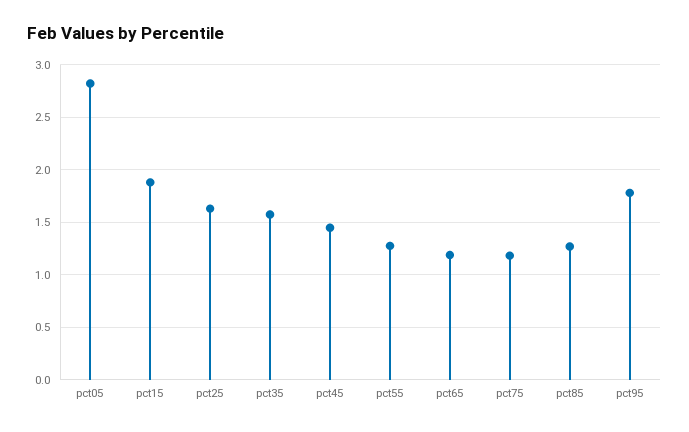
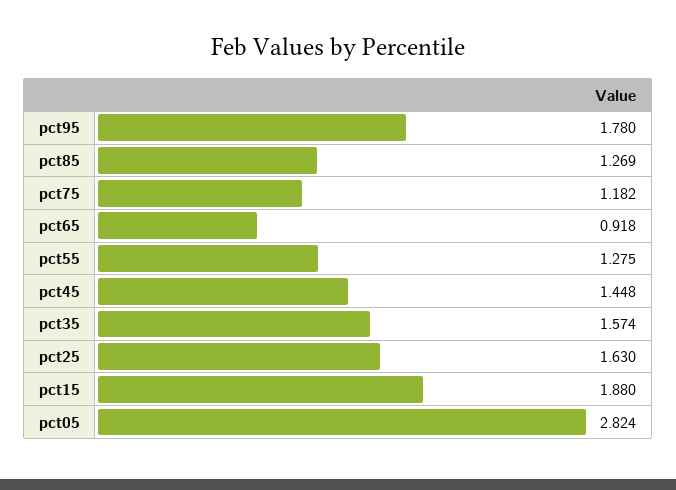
pct65: 1.2 -> 0.918

